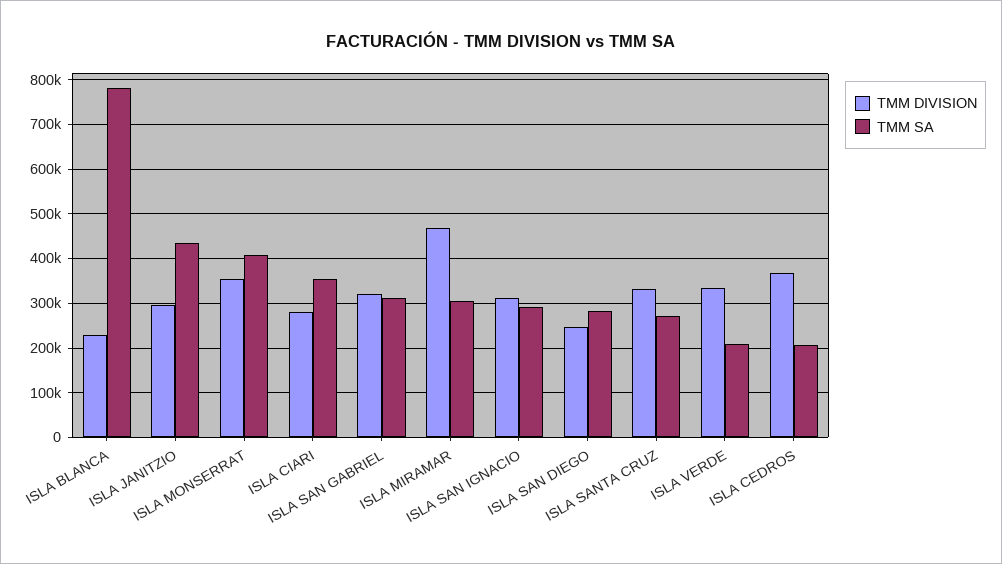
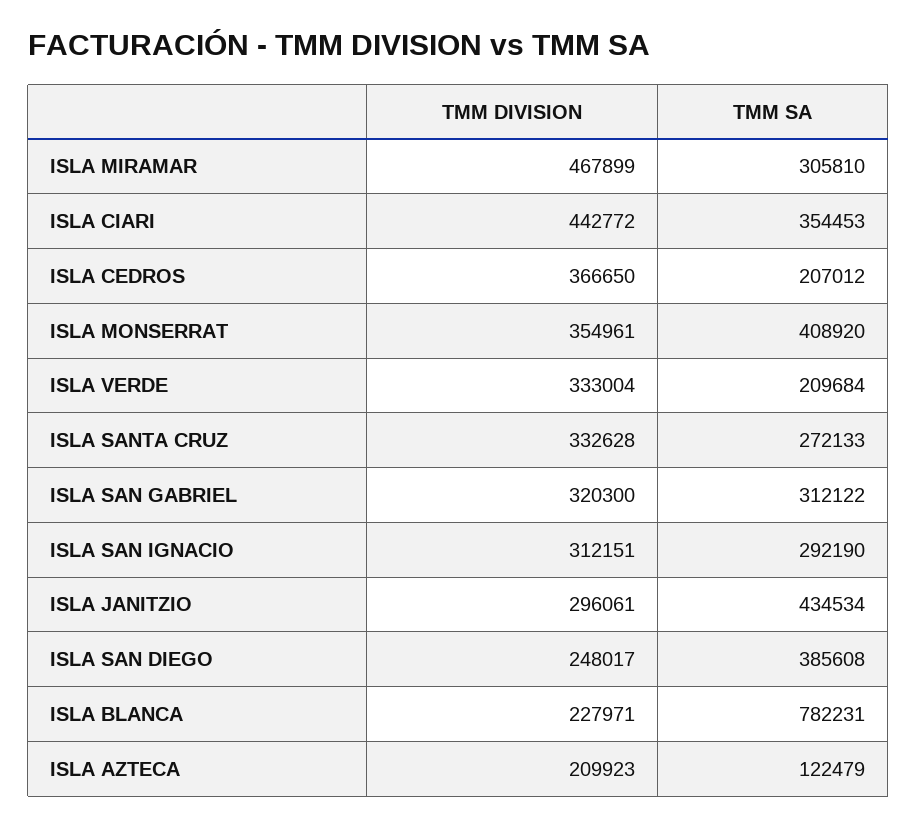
TMM DIVISION, ISLA CIARI: 280000 -> 442772
TMM SA, ISLA SAN DIEGO: 280000 -> 385608
TMM DIVISION, ISLA AZTECA: none -> 209923
TMM SA, ISLA AZTECA: none -> 122479

